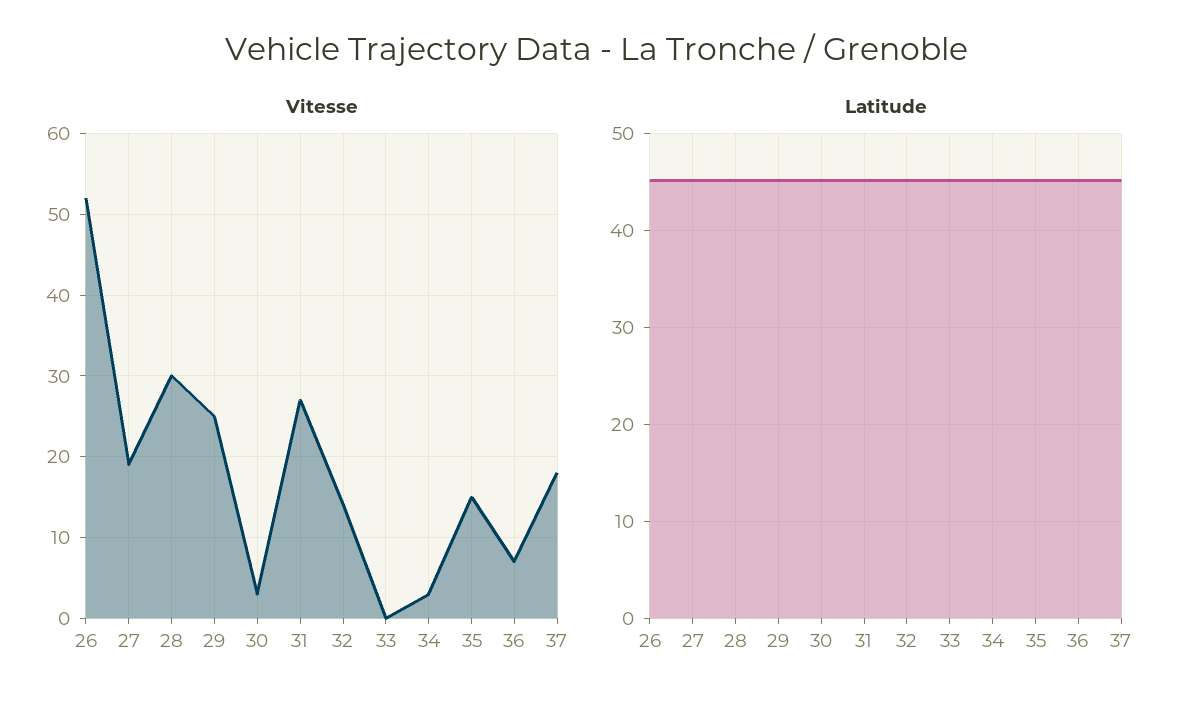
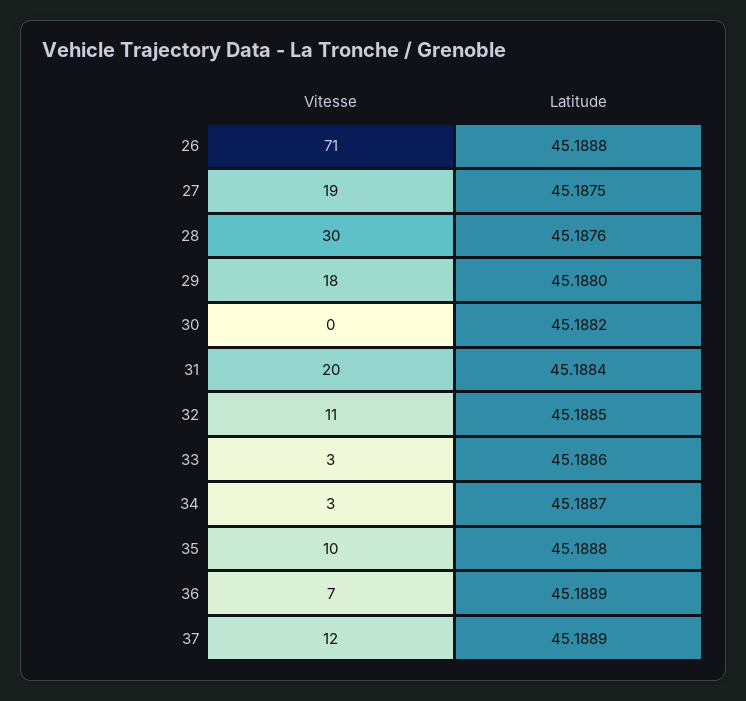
Vitesse, 26: 52 -> 71
Vitesse, 29: 25 -> 18
Vitesse, 30: 3 -> 0
Vitesse, 31: 27 -> 20
Vitesse, 32: 14 -> 11
Vitesse, 33: 0 -> 3
Vitesse, 35: 15 -> 10
Vitesse, 37: 18 -> 12

